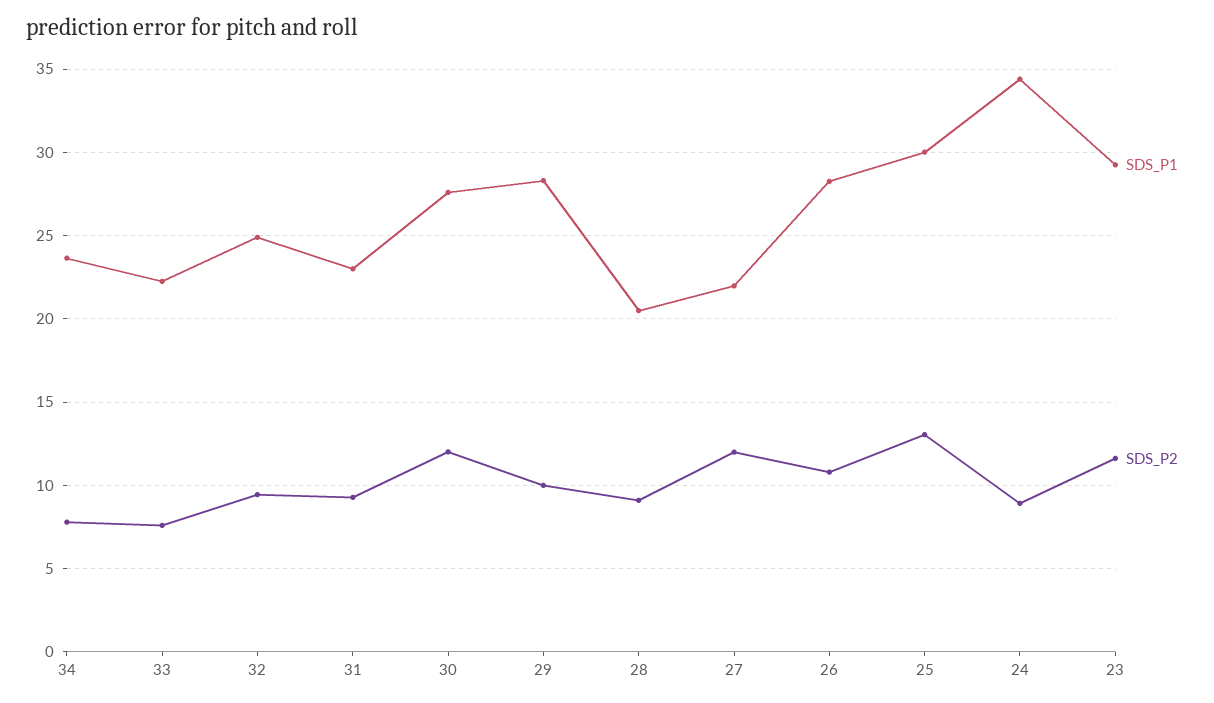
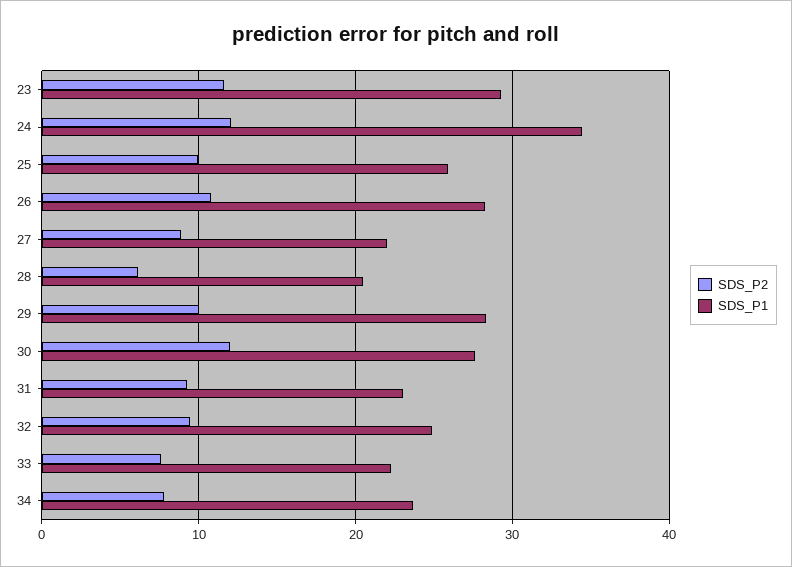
SDS_P2, 28: 9 -> 6
SDS_P2, 27: 12 -> 9
SDS_P1, 25: 30 -> 26
SDS_P2, 25: 13 -> 10
SDS_P2, 24: 9 -> 12

